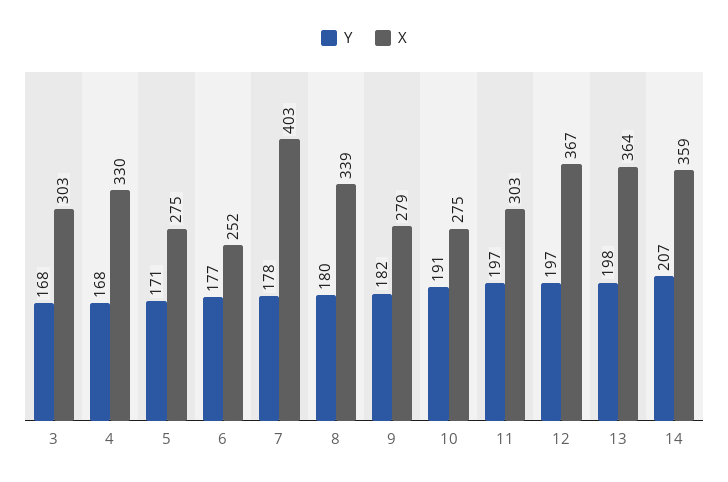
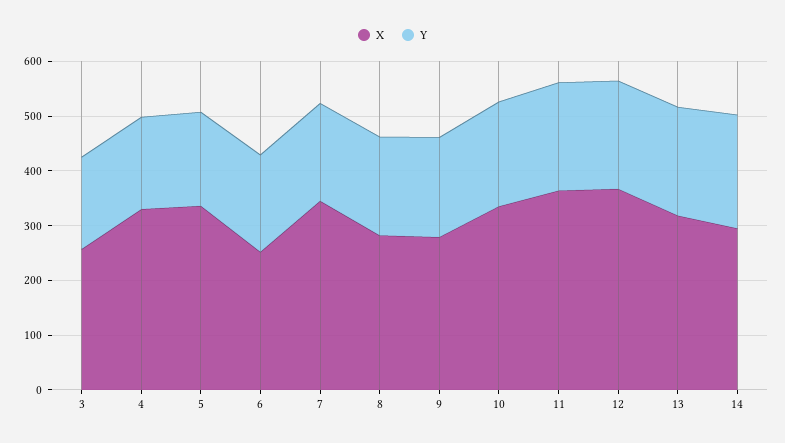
X, 3: 303 -> 260
X, 5: 275 -> 340
X, 7: 403 -> 340
X, 8: 339 -> 280
X, 10: 275 -> 340
X, 11: 303 -> 360
X, 13: 364 -> 320
X, 14: 359 -> 300

